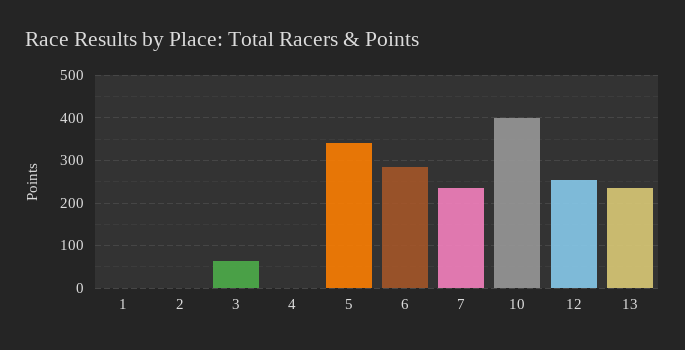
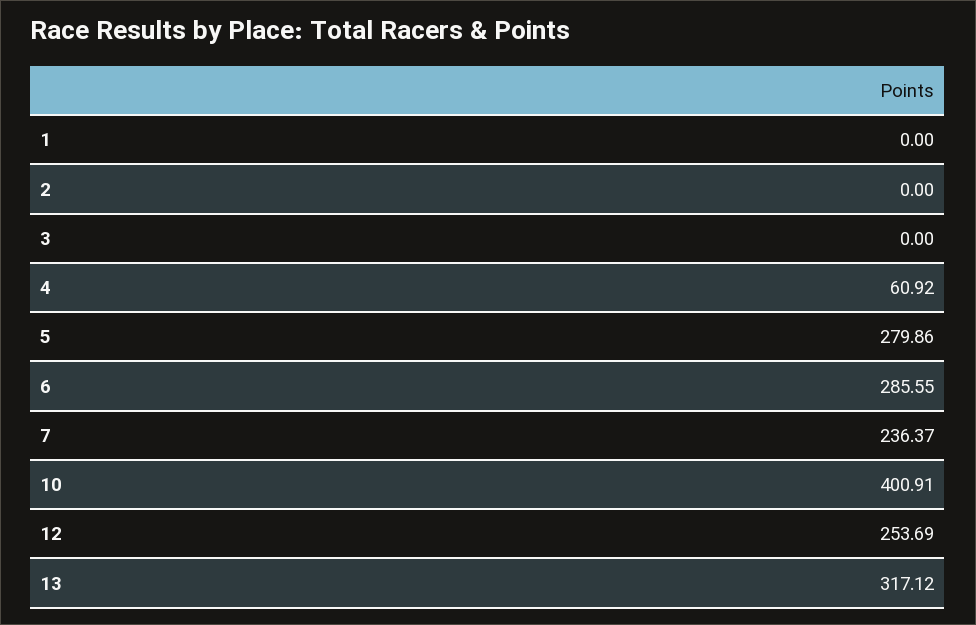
3: 60 -> 0
4: 0 -> 60.92
5: 340 -> 279.86
13: 240 -> 317.12

